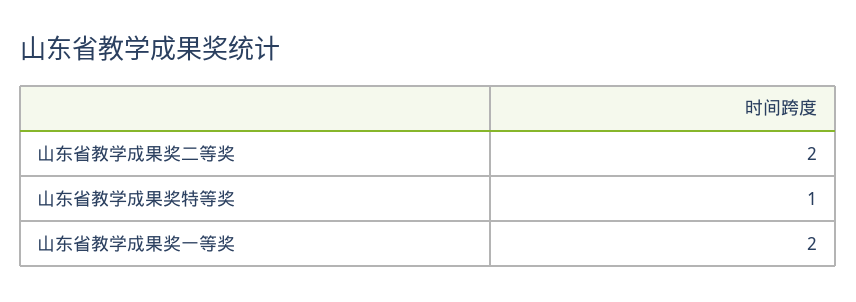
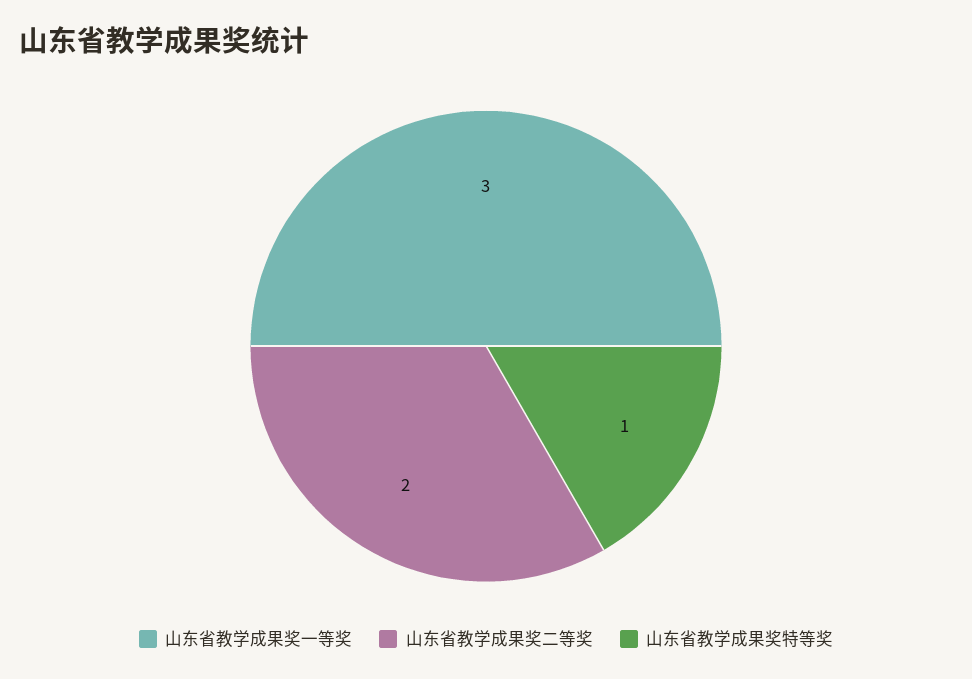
山东省教学成果奖一等奖: 2 -> 3

